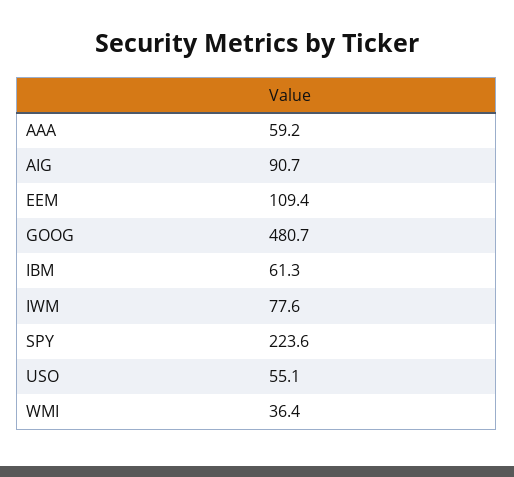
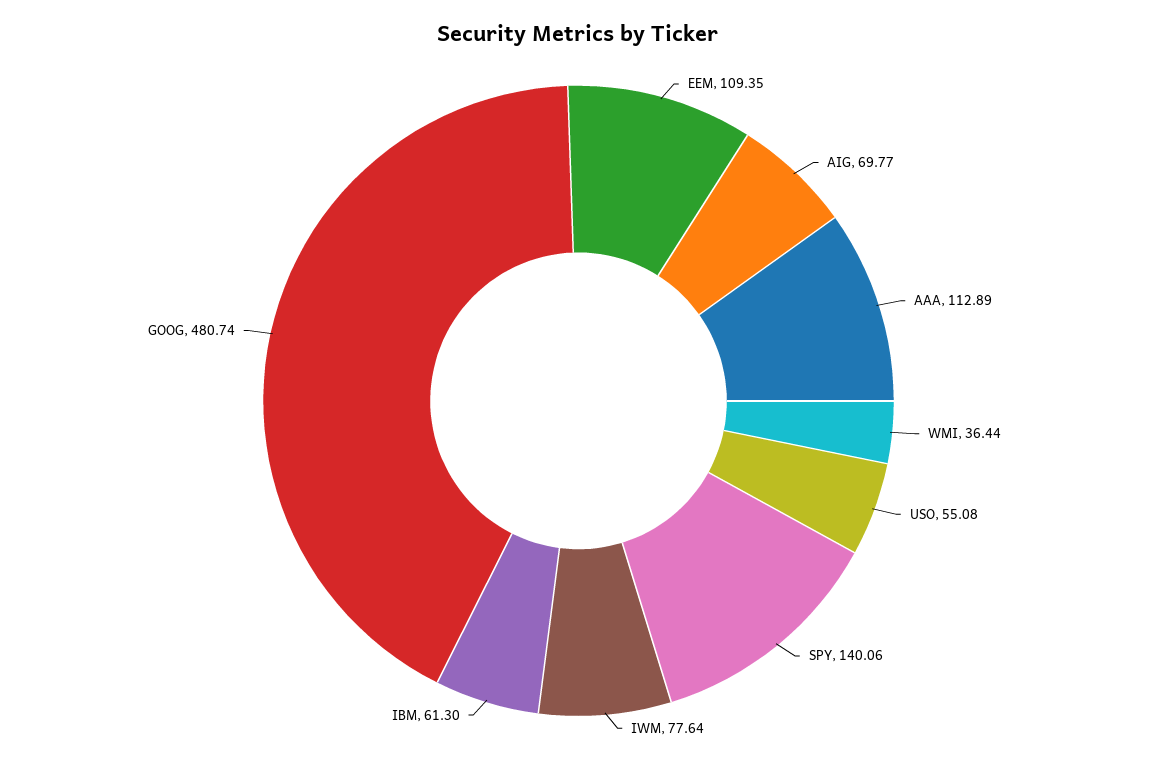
AAA: 59.2 -> 112.89
AIG: 90.7 -> 69.77
SPY: 223.6 -> 140.06

